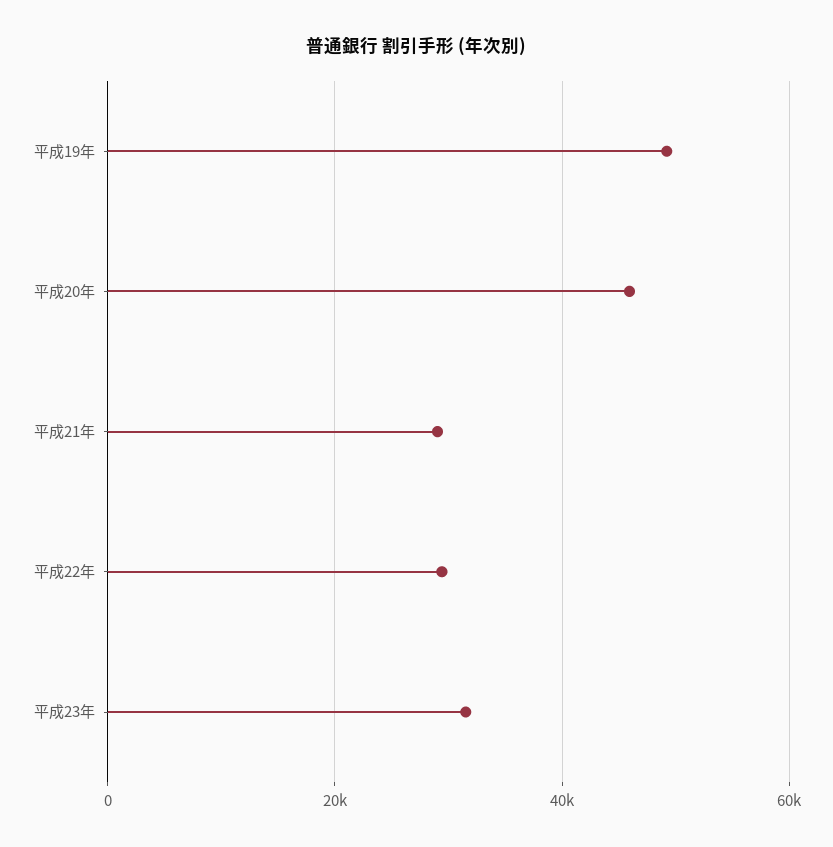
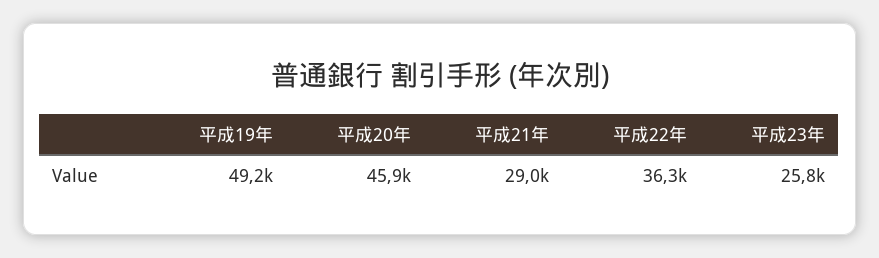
平成22年: 30000 -> 36300
平成23年: 32000 -> 25800

